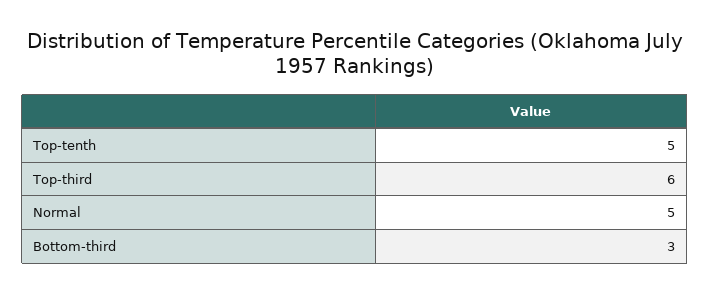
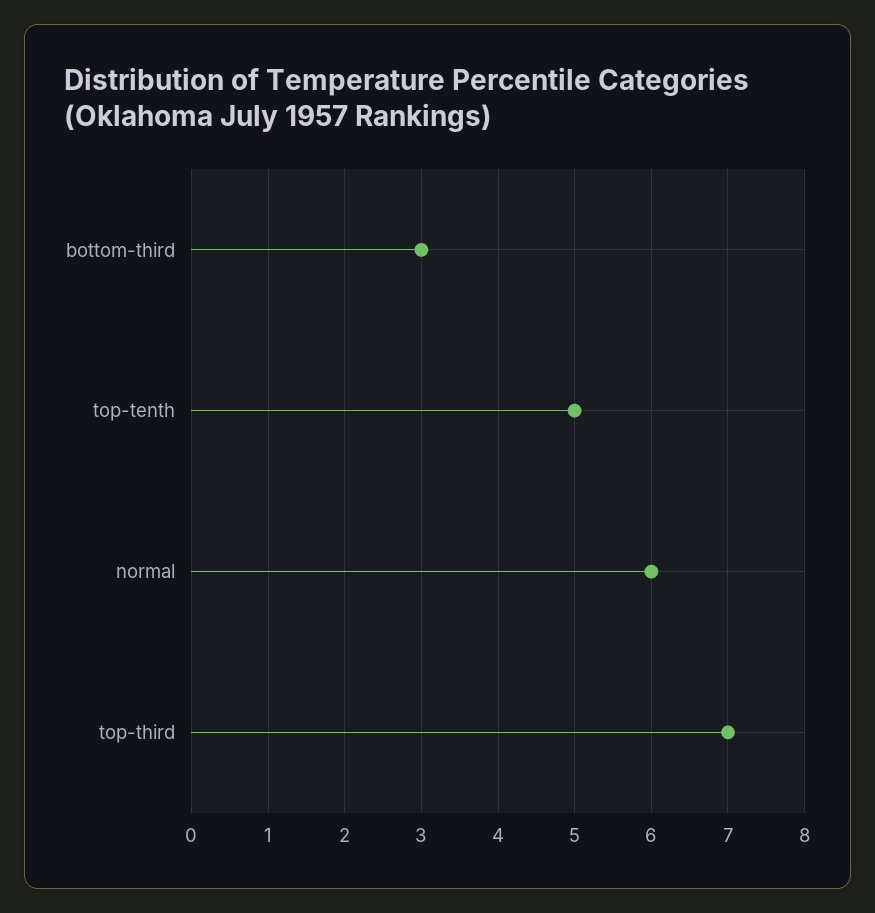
Top-third: 6 -> 7
Normal: 5 -> 6

